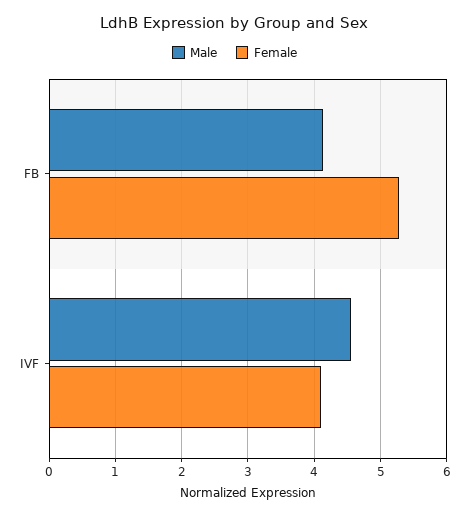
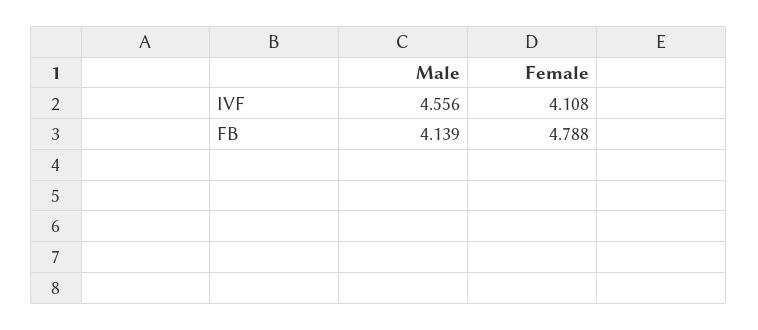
Female, FB: 5.3 -> 4.788

